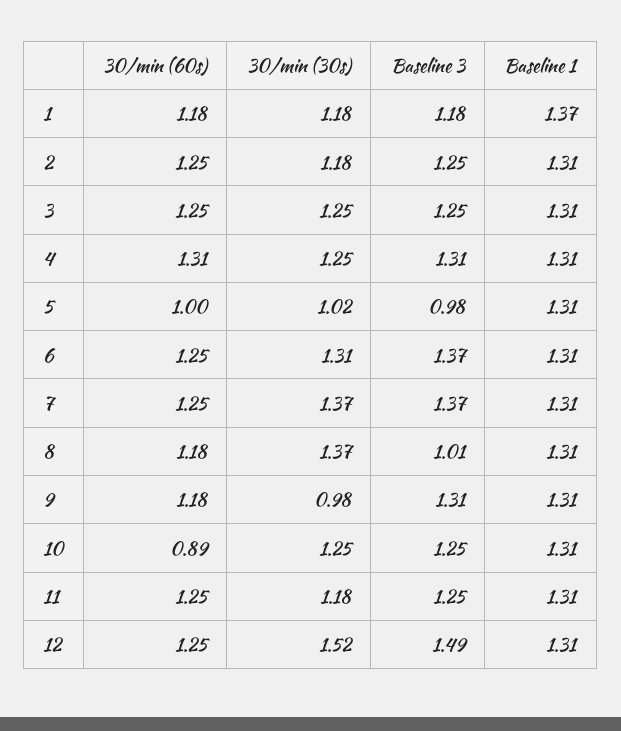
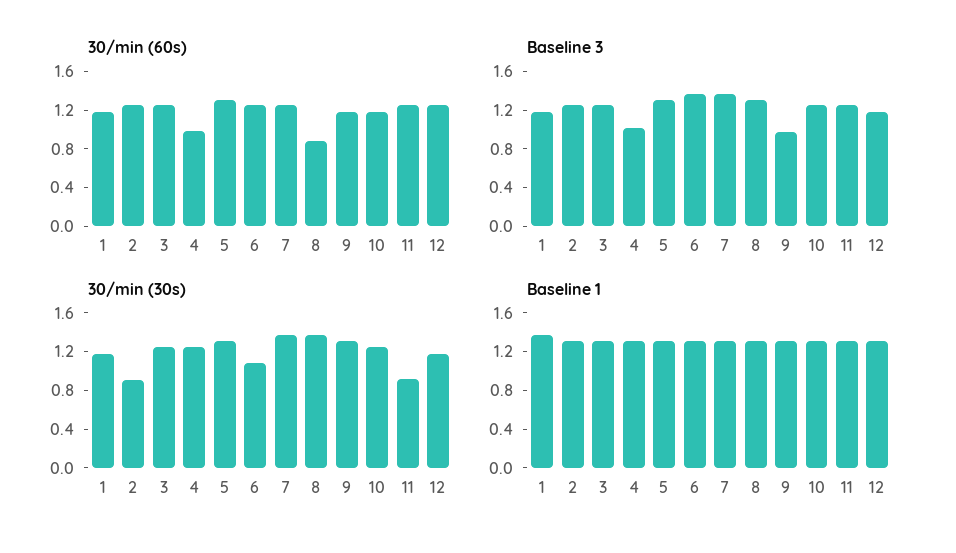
30/min (30s), 2: 1.18 -> 0.9
30/min (60s), 4: 1.31 -> 1
Baseline 3, 4: 1.31 -> 1
30/min (60s), 5: 1 -> 1.3
30/min (30s), 5: 1.02 -> 1.3
Baseline 3, 5: 0.98 -> 1.3
30/min (30s), 6: 1.31 -> 1.1
30/min (60s), 8: 1.18 -> 0.9
Baseline 3, 8: 1.01 -> 1.3
30/min (30s), 9: 0.98 -> 1.3
Baseline 3, 9: 1.31 -> 1
30/min (60s), 10: 0.89 -> 1.2
30/min (30s), 11: 1.18 -> 0.9
30/min (30s), 12: 1.52 -> 1.2
Baseline 3, 12: 1.49 -> 1.2

